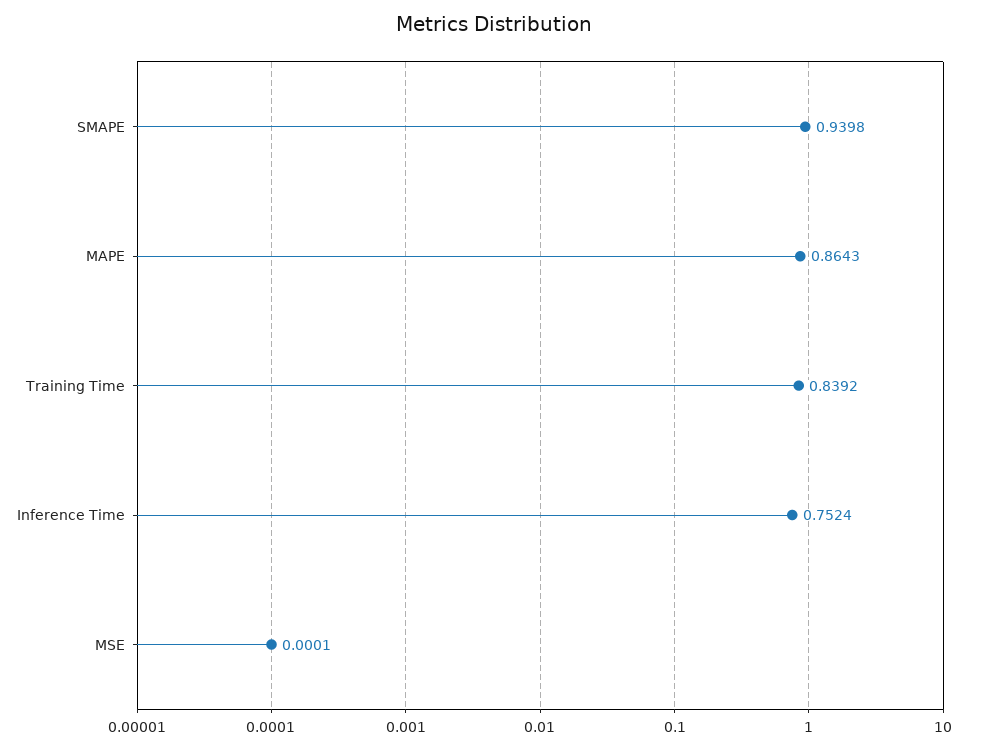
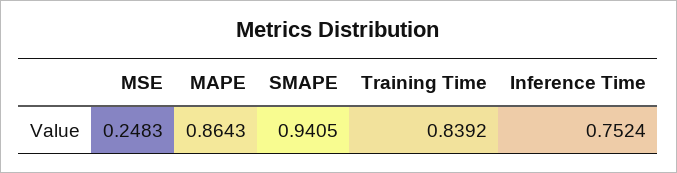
SMAPE: 0.9398 -> 0.9405
MSE: 0.0001 -> 0.2483

